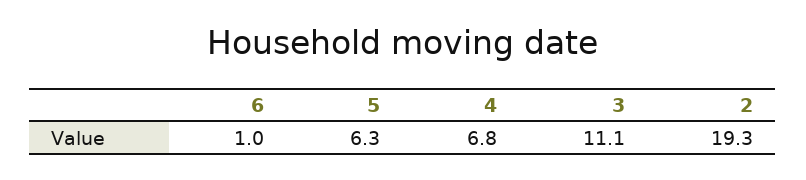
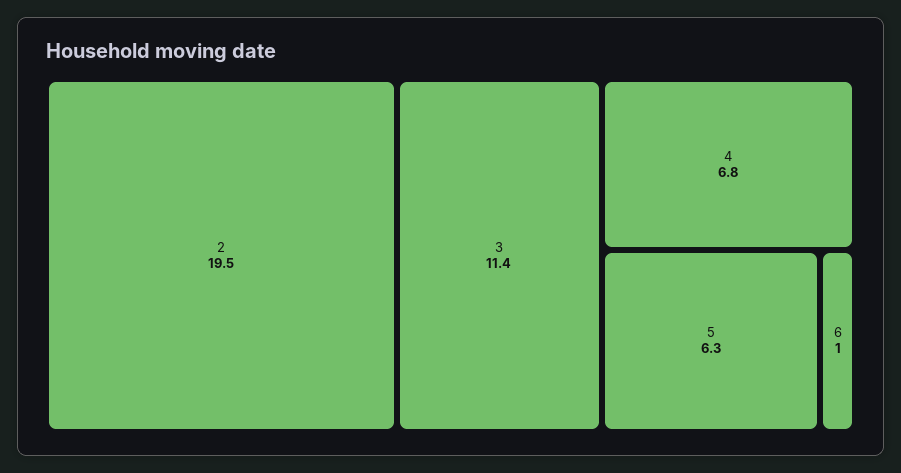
3: 11.1 -> 11.4
2: 19.3 -> 19.5

